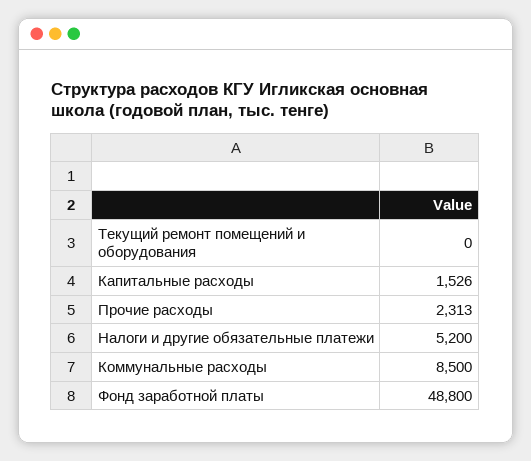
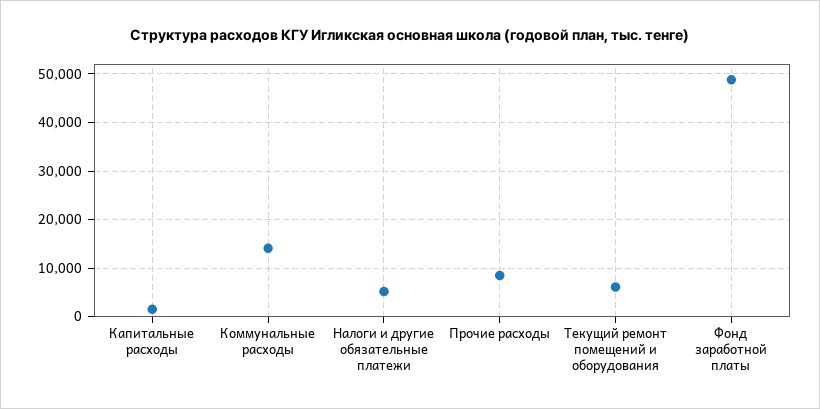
Текущий ремонт помещений и оборудования: 0 -> 6000
Прочие расходы: 2313 -> 8000
Коммунальные расходы: 8500 -> 14000

